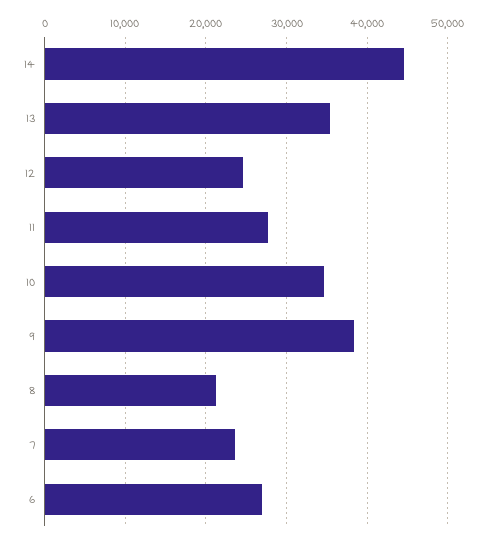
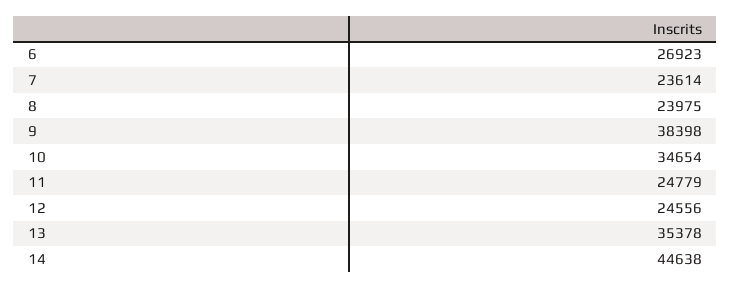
11: 28000 -> 24779
8: 21000 -> 23975

